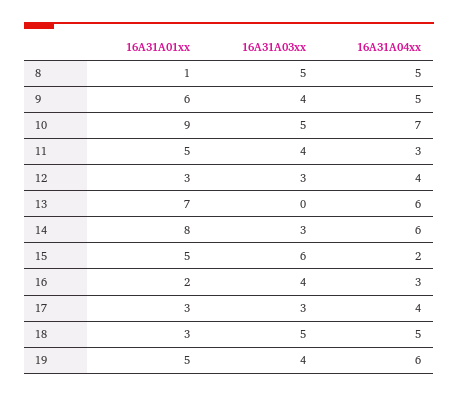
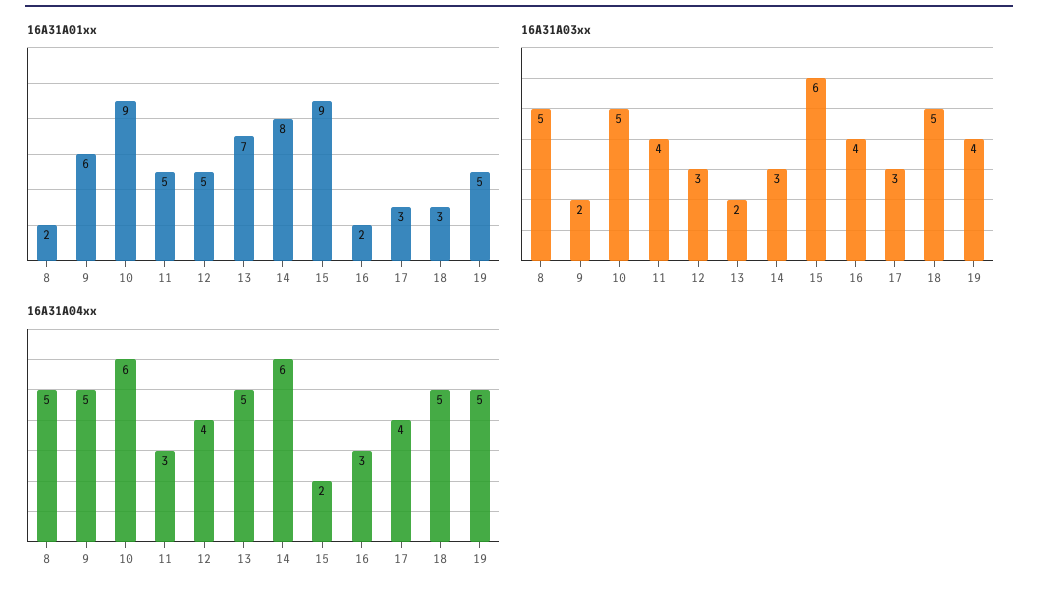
16A31A01xx, 8: 1 -> 2
16A31A03xx, 9: 4 -> 2
16A31A04xx, 10: 7 -> 6
16A31A01xx, 12: 3 -> 5
16A31A03xx, 13: 0 -> 2
16A31A04xx, 13: 6 -> 5
16A31A01xx, 15: 5 -> 9
16A31A04xx, 19: 6 -> 5

